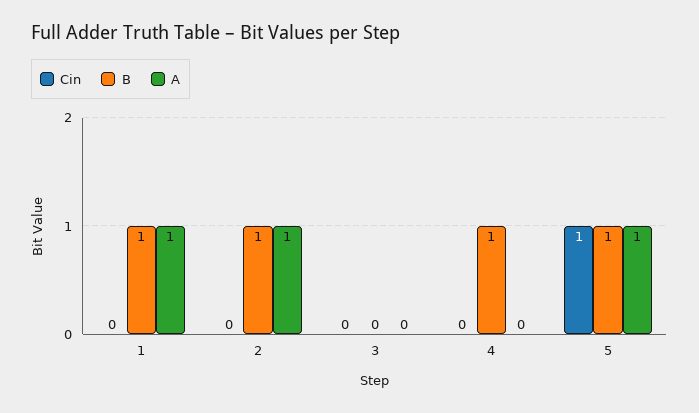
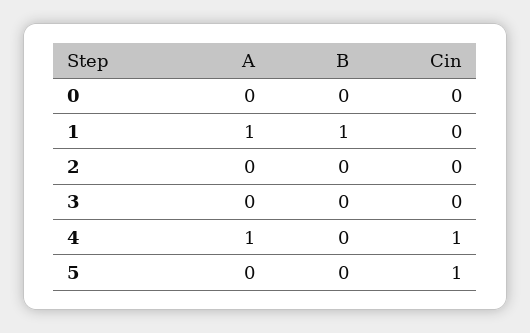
B, 2: 1 -> 0
A, 2: 1 -> 0
Cin, 4: 0 -> 1
B, 4: 1 -> 0
A, 4: 0 -> 1
B, 5: 1 -> 0
A, 5: 1 -> 0
A, 0: none -> 0
B, 0: none -> 0
Cin, 0: none -> 0

